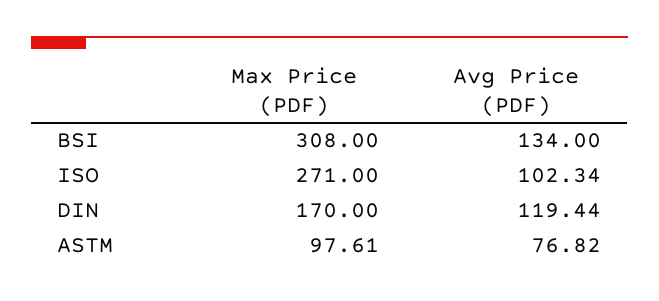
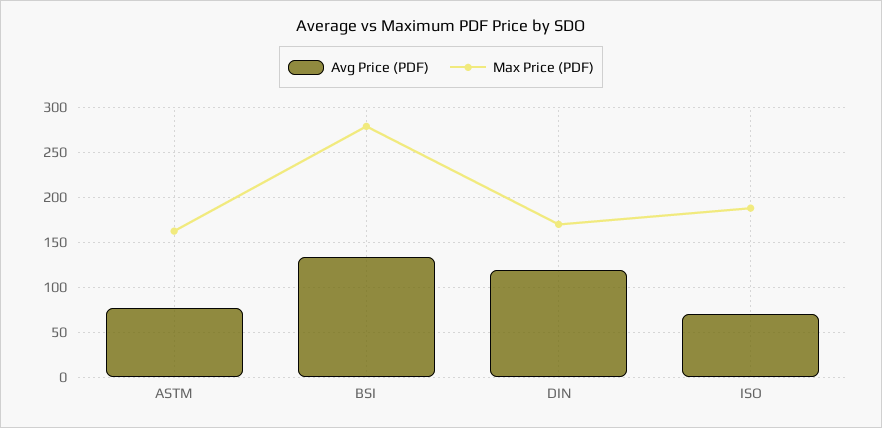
Max Price (PDF), BSI: 308 -> 280
Max Price (PDF), ISO: 271 -> 190
Avg Price (PDF), ISO: 102.34 -> 70
Max Price (PDF), ASTM: 97.61 -> 160

